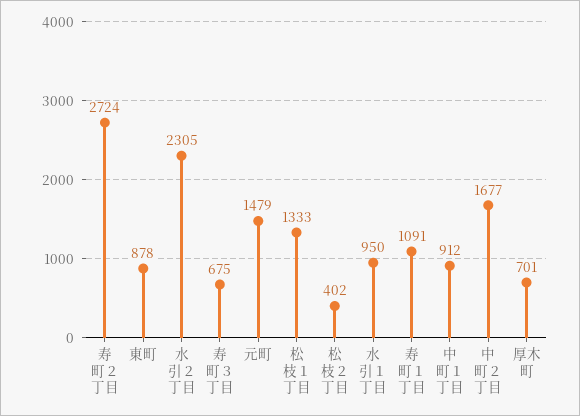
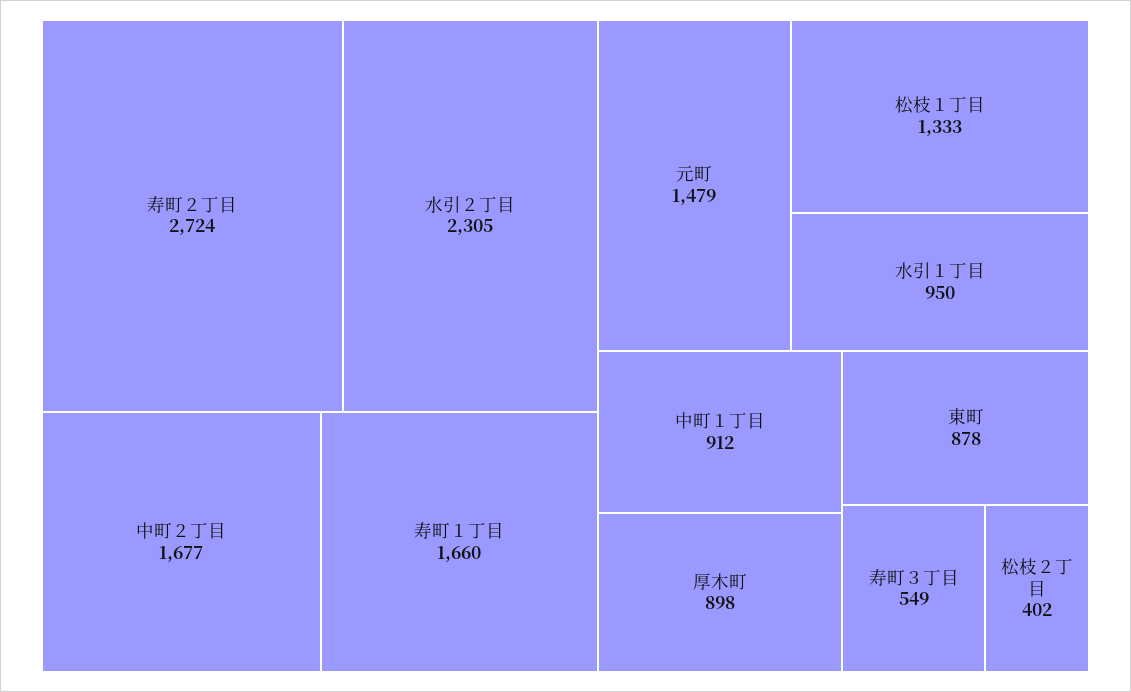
寿町３丁目: 675 -> 549
寿町１丁目: 1091 -> 1660
厚木町: 701 -> 898

